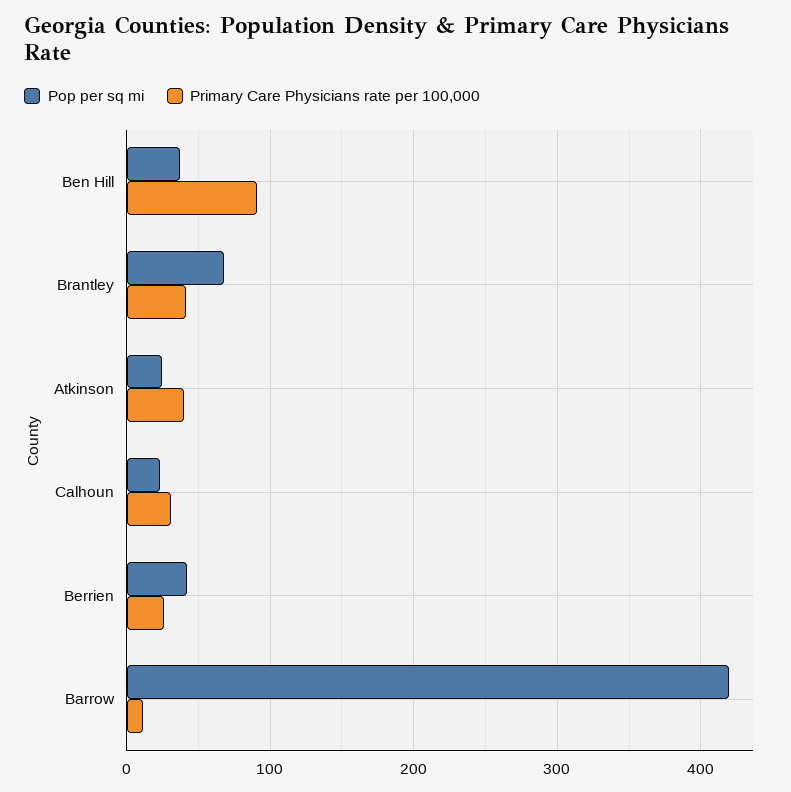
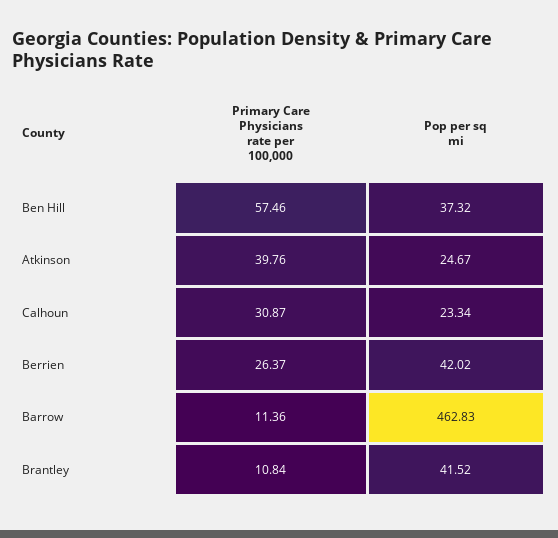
Primary Care Physicians rate per 100,000, Ben Hill: 90 -> 57.46
Pop per sq mi, Brantley: 70 -> 41.52
Primary Care Physicians rate per 100,000, Brantley: 40 -> 10.84
Pop per sq mi, Barrow: 420 -> 462.83

